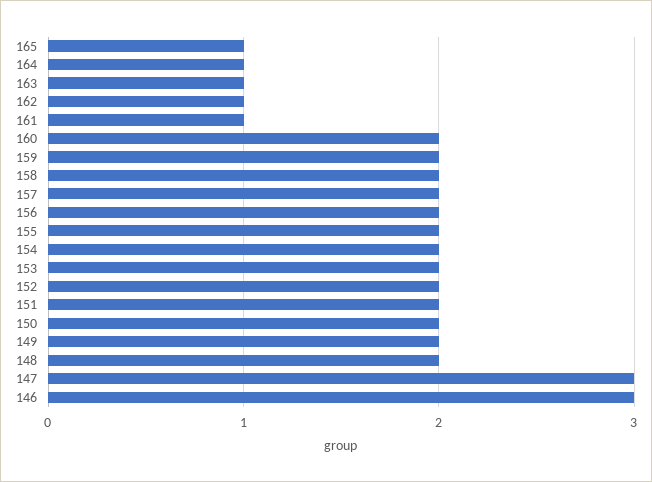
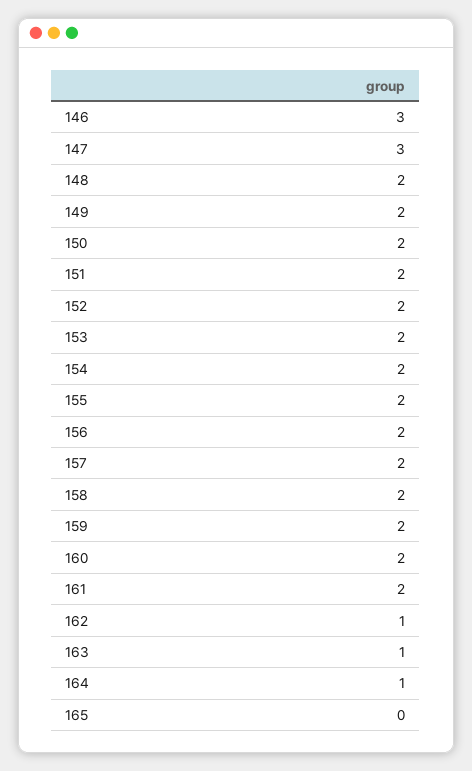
165: 1 -> 0
161: 1 -> 2

